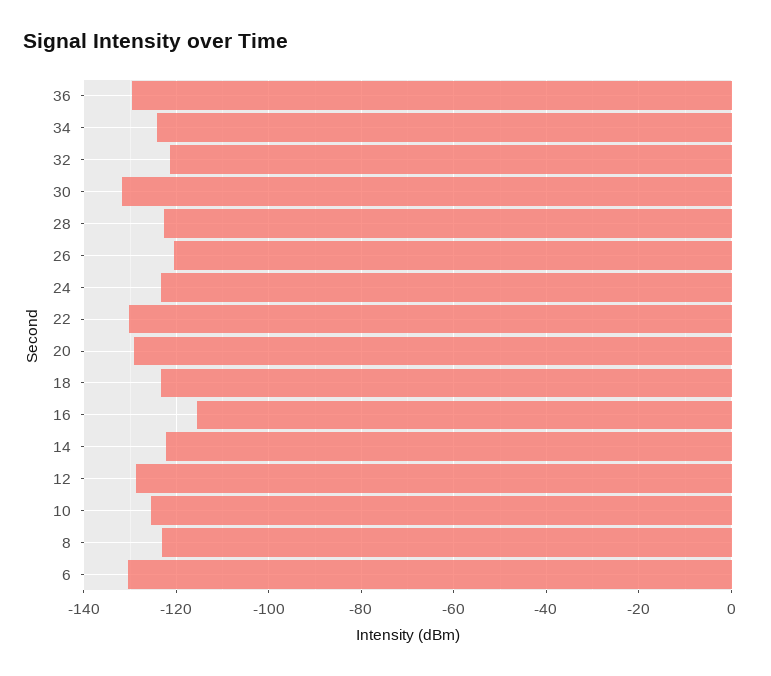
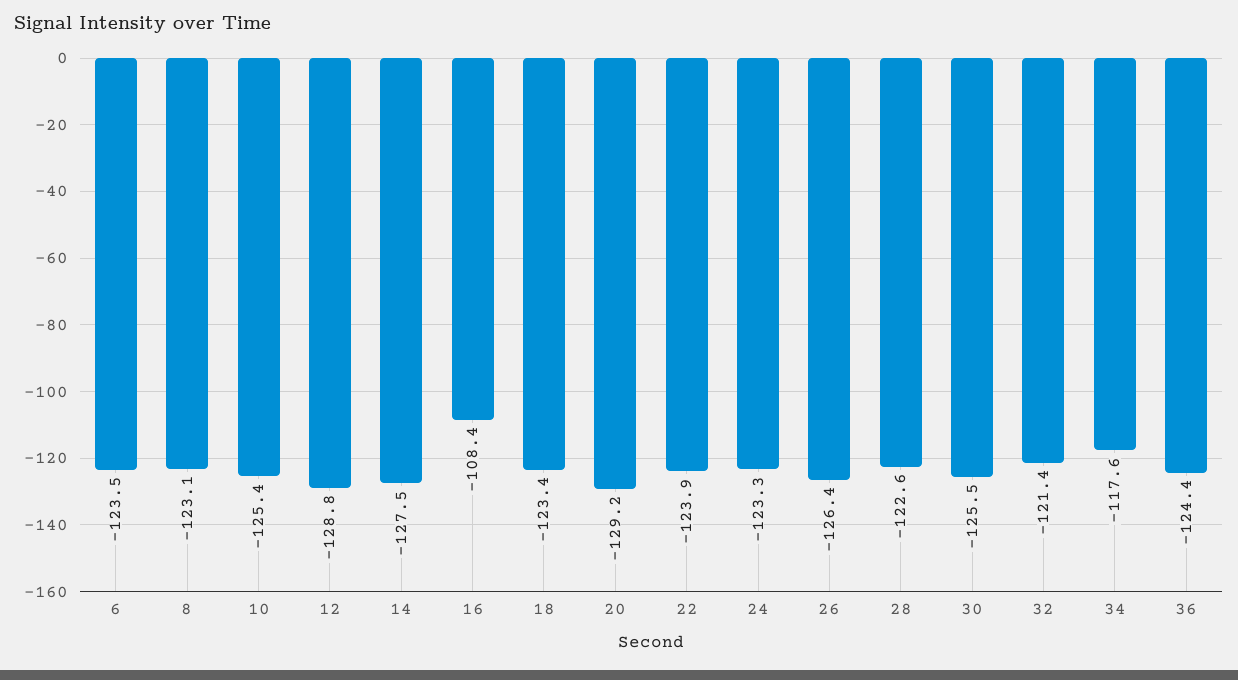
36: -130 -> -124.4
34: -124 -> -117.6
30: -132 -> -125.5
26: -120 -> -126.4
22: -130 -> -123.9
16: -116 -> -108.4
14: -122 -> -127.5
6: -130 -> -123.5

